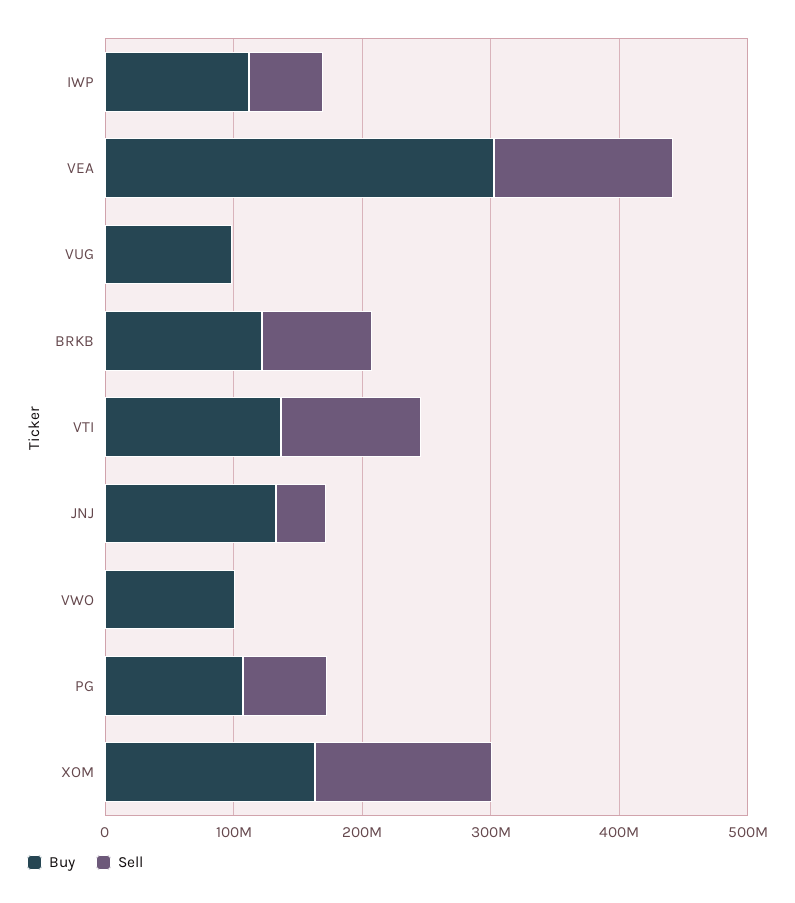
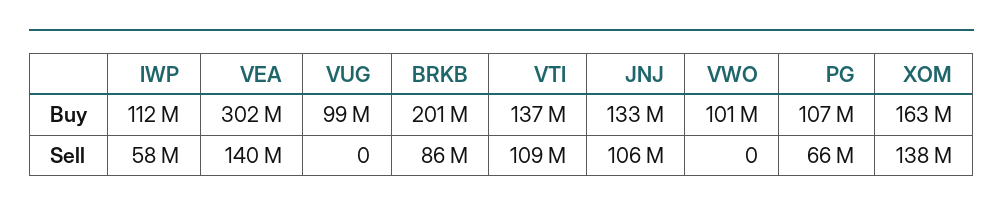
Buy, BRKB: 120000000 -> 201000000
Sell, JNJ: 40000000 -> 106000000

